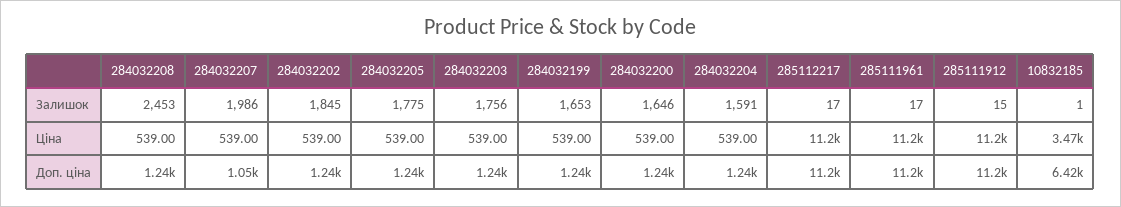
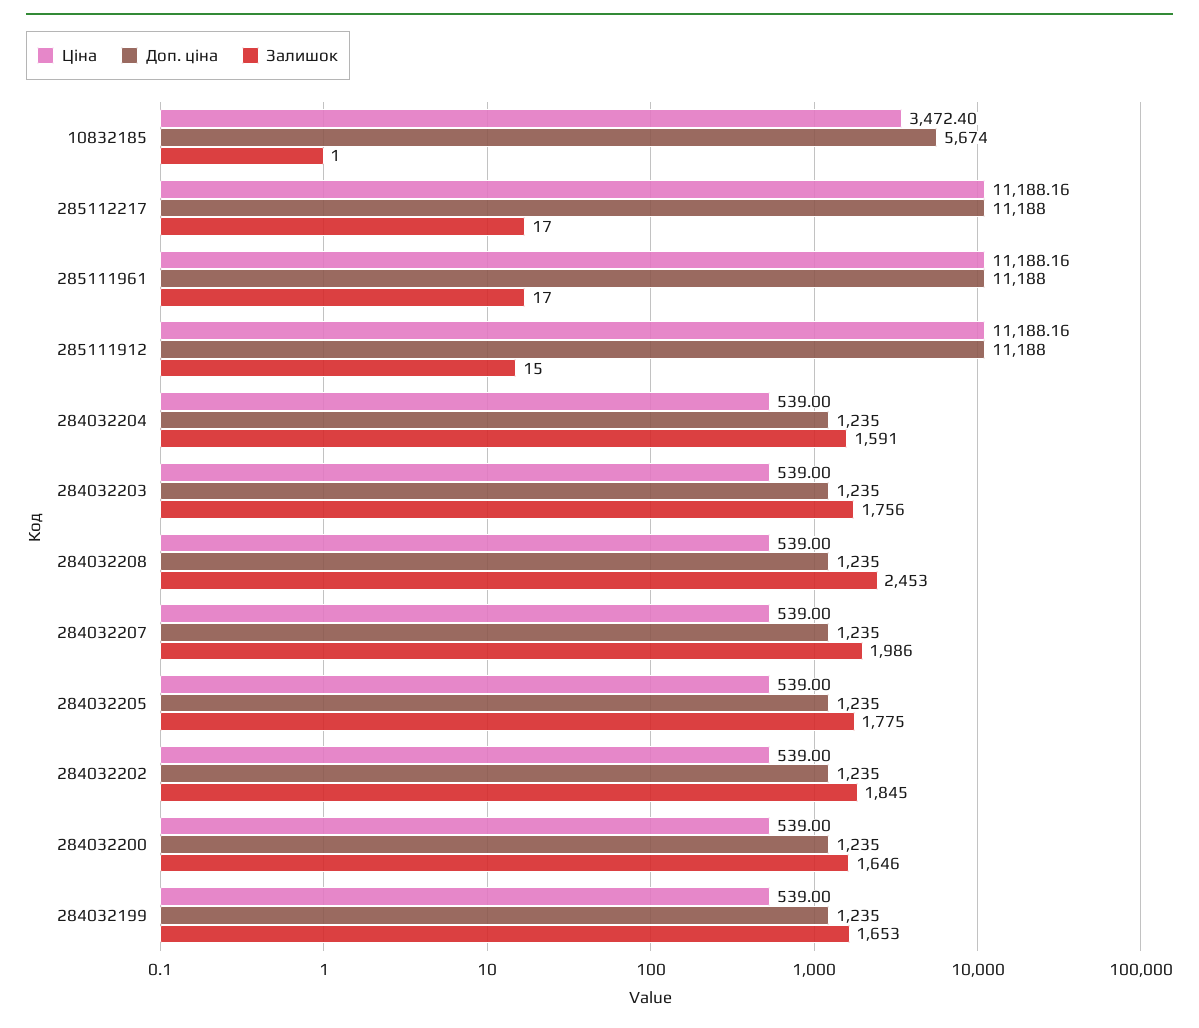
Доп. ціна, 284032207: 1050 -> 1235
Доп. ціна, 10832185: 6420 -> 5674

